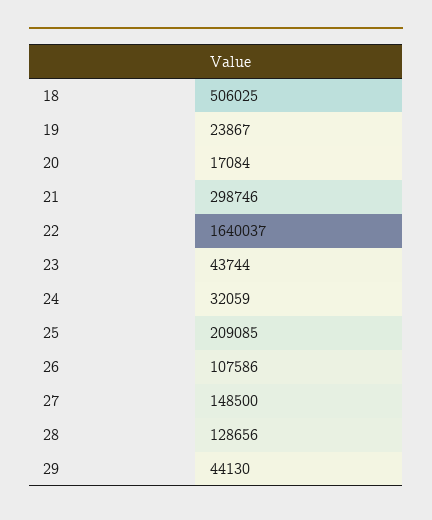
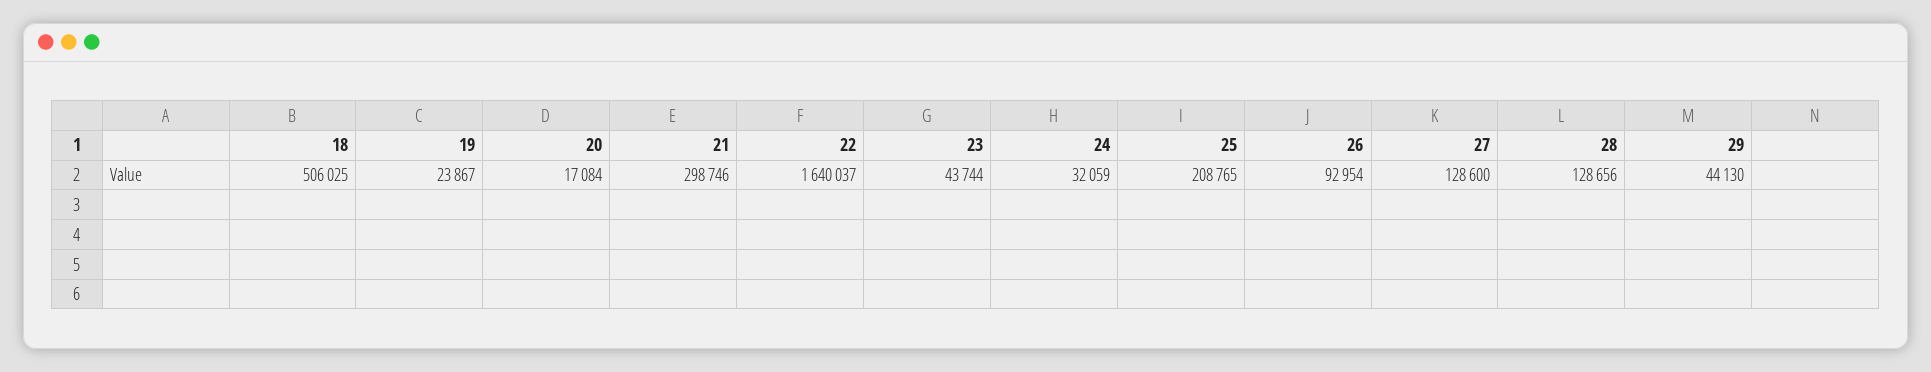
25: 209085 -> 208765
26: 107586 -> 92954
27: 148500 -> 128600

